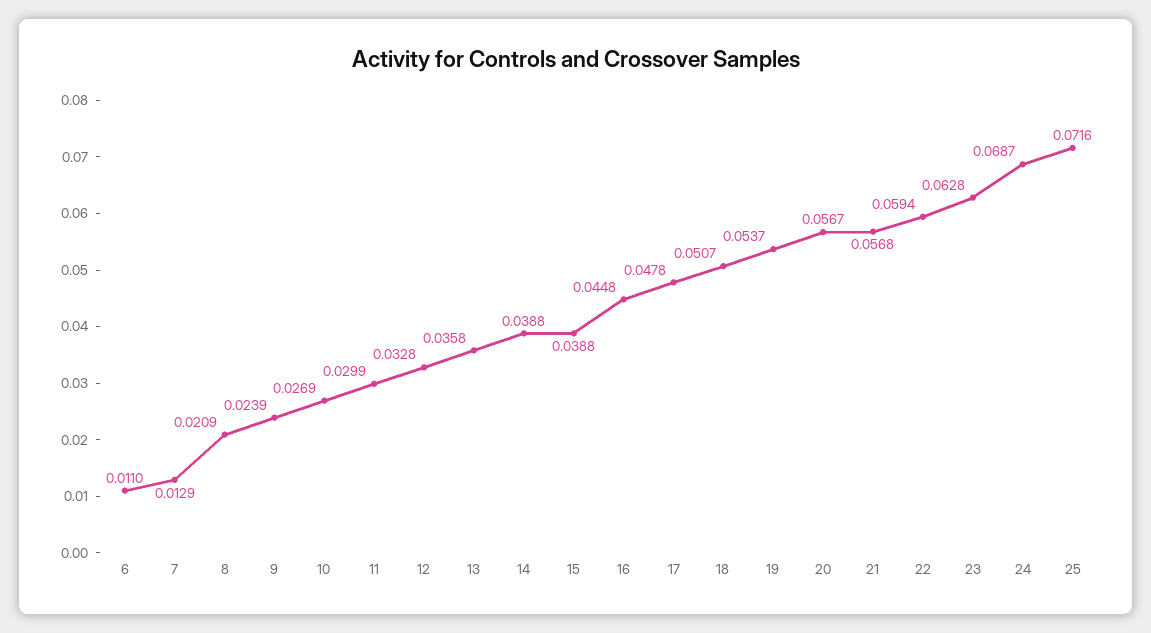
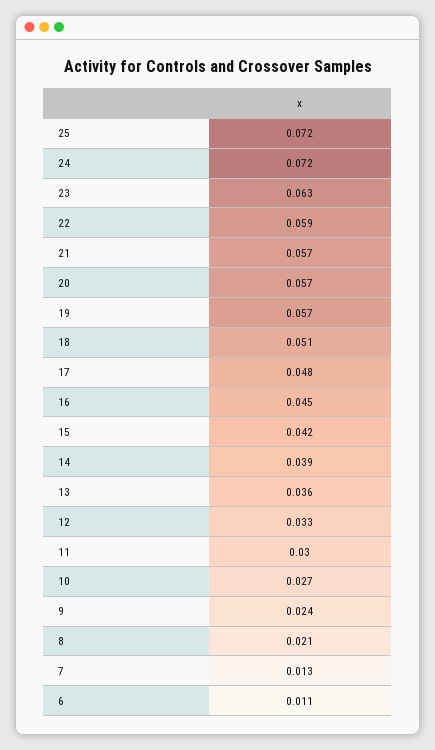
15: 0.0388 -> 0.042
19: 0.0537 -> 0.057
24: 0.0687 -> 0.072

